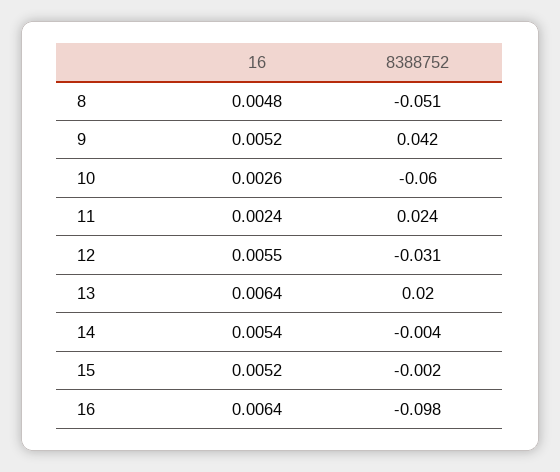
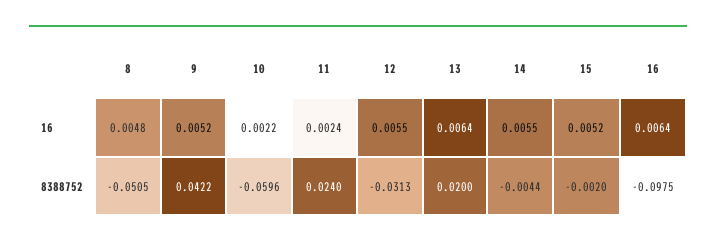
16, 10: 0.0026 -> 0.0022
16, 14: 0.0054 -> 0.0055

